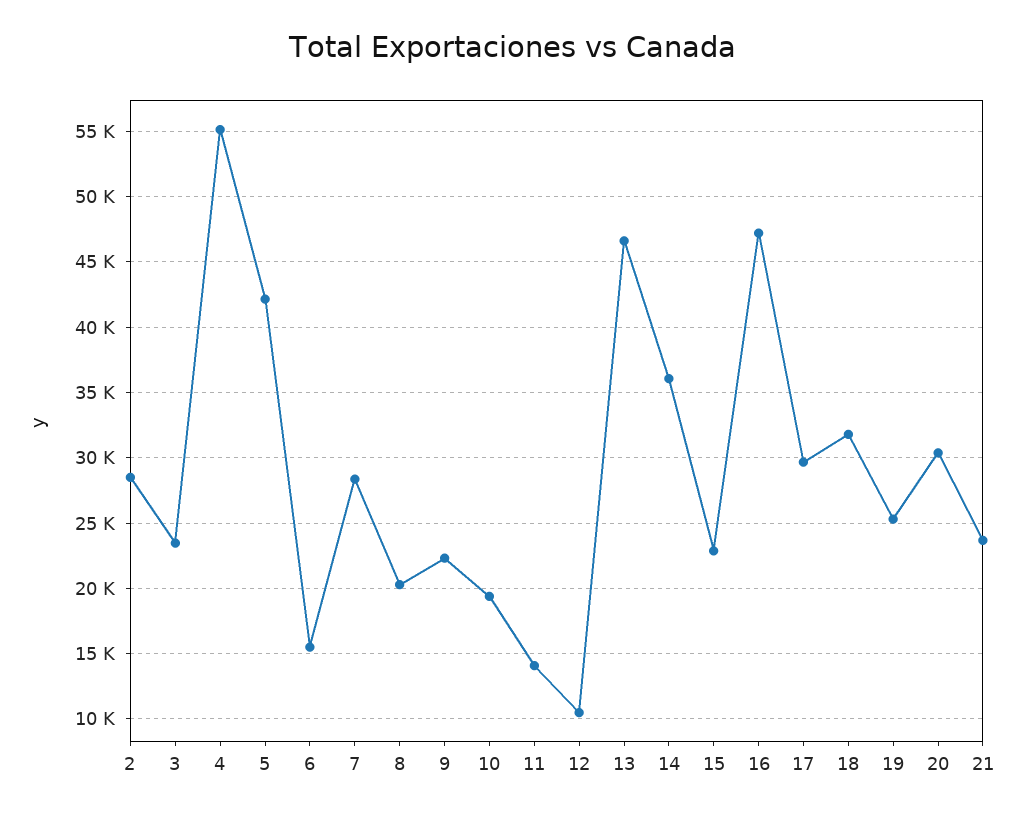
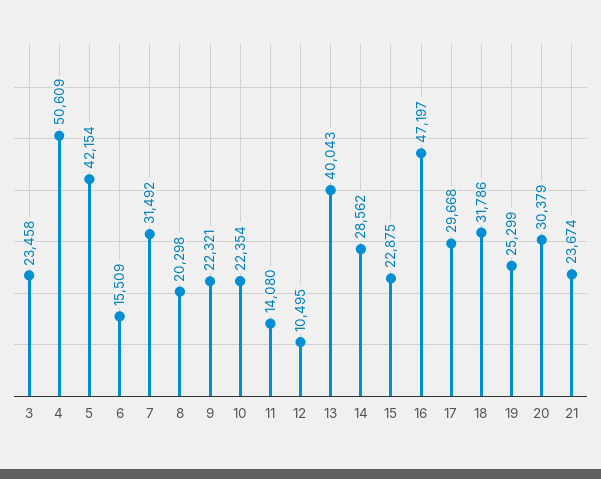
2: 28500 -> none
4: 55000 -> 50609
7: 28500 -> 31492
10: 19500 -> 22354
13: 46500 -> 40043
14: 36000 -> 28562

